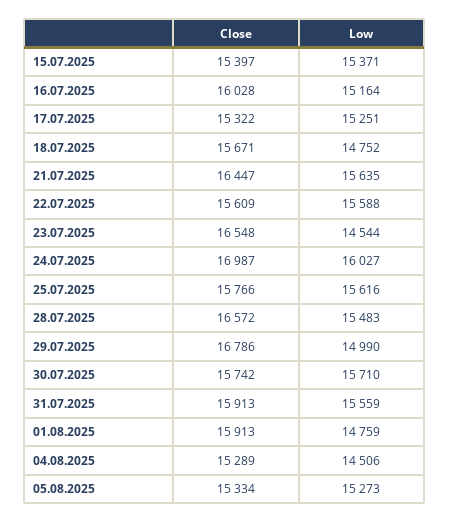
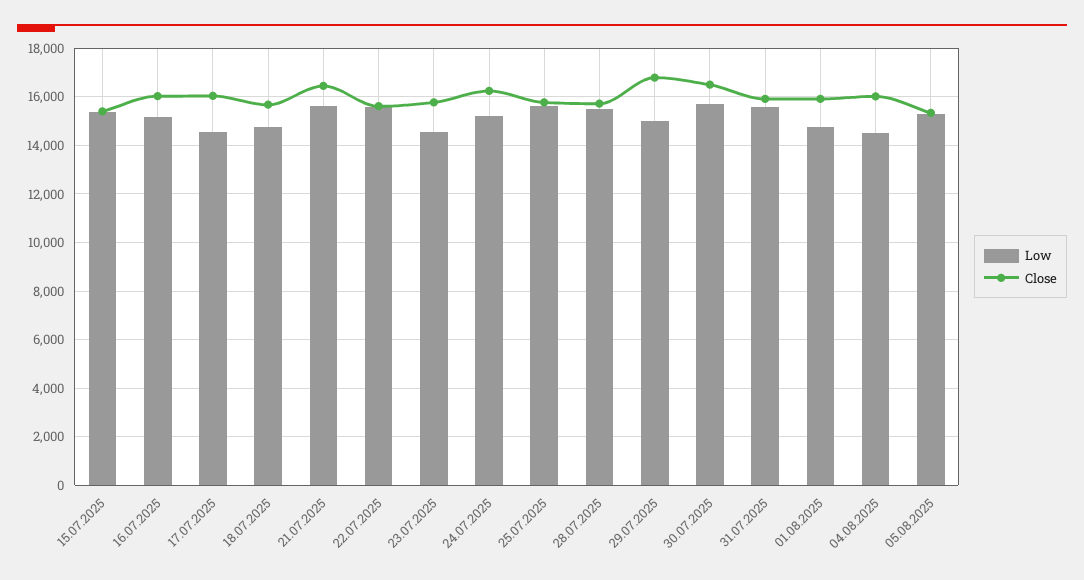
Close, 17.07.2025: 15322 -> 16000
Low, 17.07.2025: 15251 -> 14500
Close, 23.07.2025: 16548 -> 15750
Close, 24.07.2025: 16987 -> 16250
Low, 24.07.2025: 16027 -> 15250
Close, 28.07.2025: 16572 -> 15750
Close, 30.07.2025: 15742 -> 16500
Close, 04.08.2025: 15289 -> 16000

